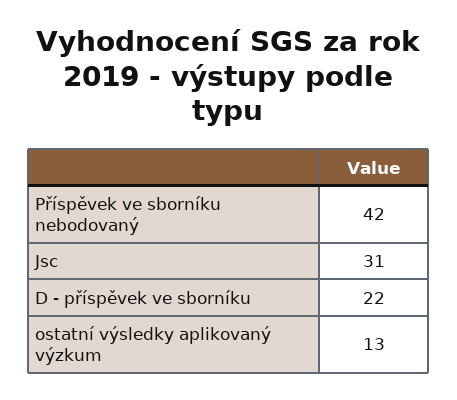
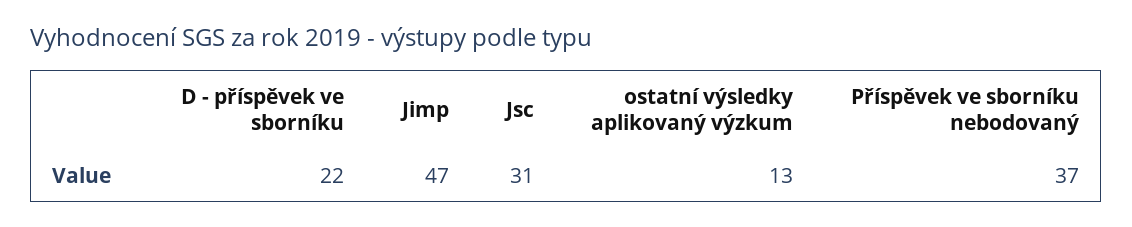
Příspěvek ve sborníku nebodovaný: 42 -> 37
Jimp: none -> 47

